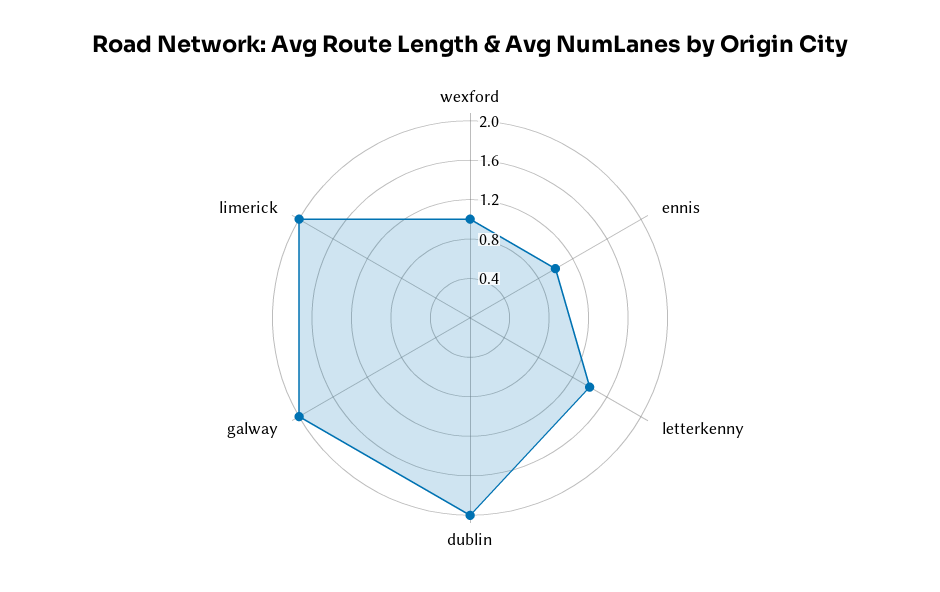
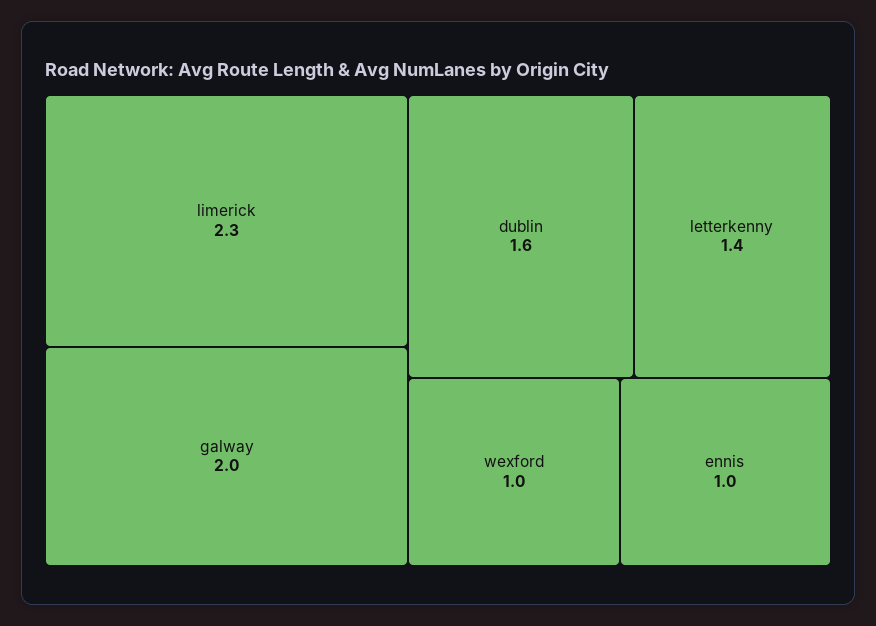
dublin: 2 -> 1.6
limerick: 2 -> 2.3

